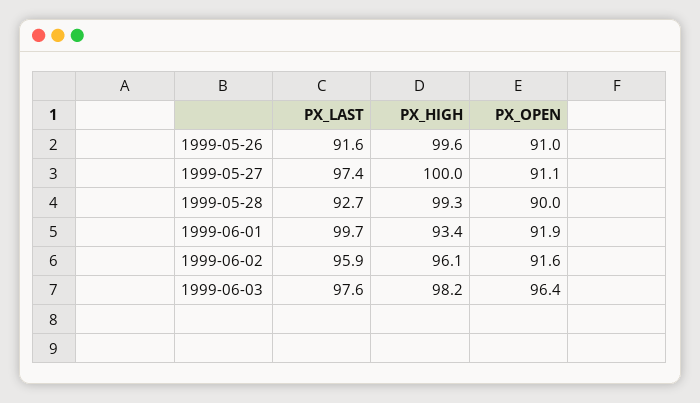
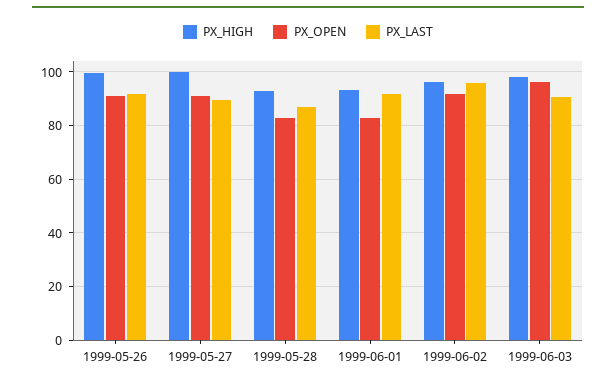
PX_LAST, 1999-05-27: 97.4 -> 90
PX_LAST, 1999-05-28: 92.7 -> 87.5
PX_HIGH, 1999-05-28: 99.3 -> 92.5
PX_OPEN, 1999-05-28: 90 -> 82.5
PX_LAST, 1999-06-01: 99.7 -> 92.5
PX_OPEN, 1999-06-01: 91.9 -> 82.5
PX_LAST, 1999-06-03: 97.6 -> 90

